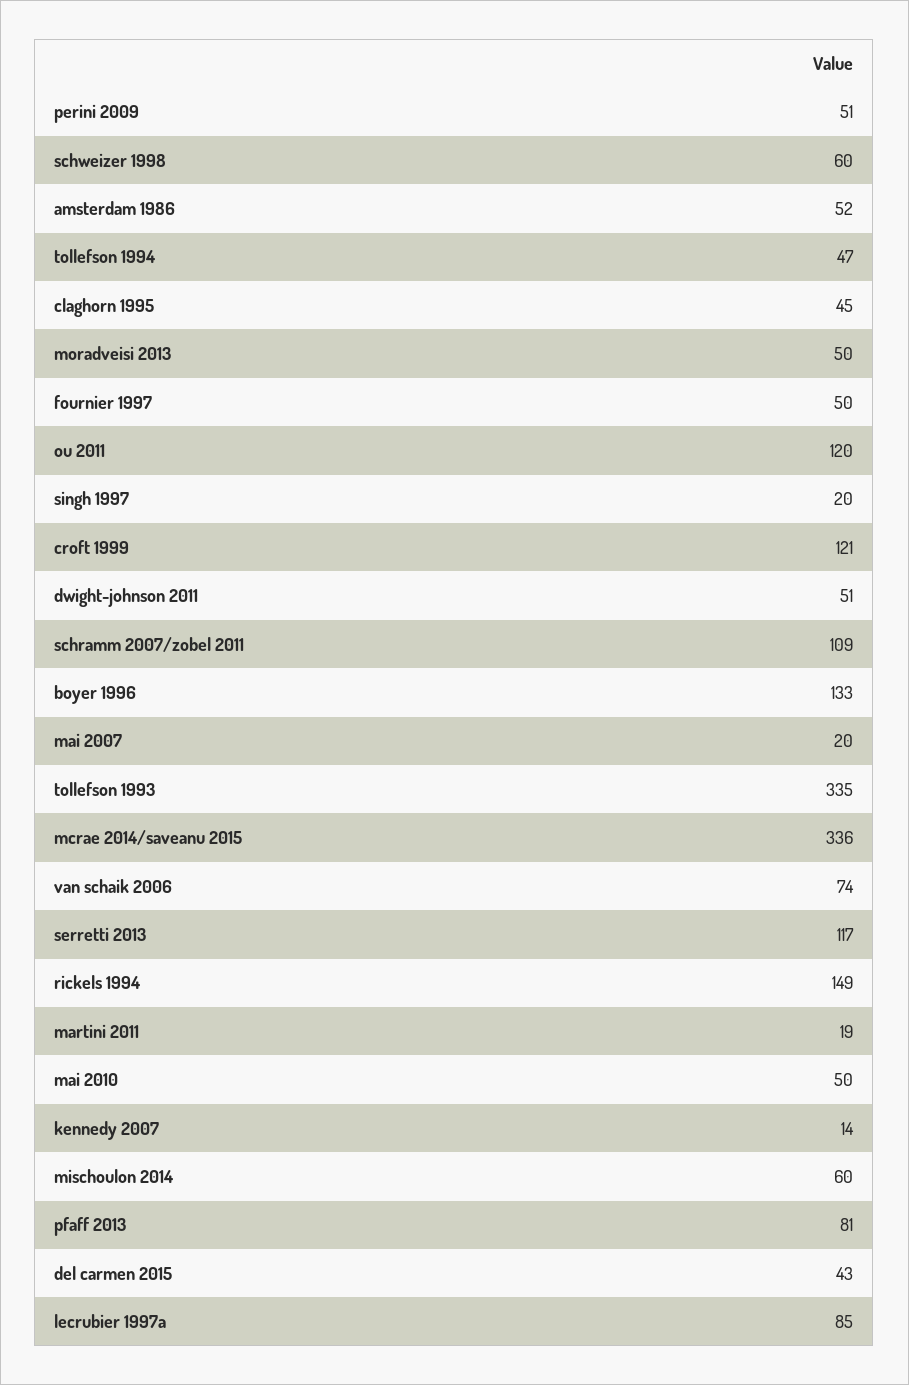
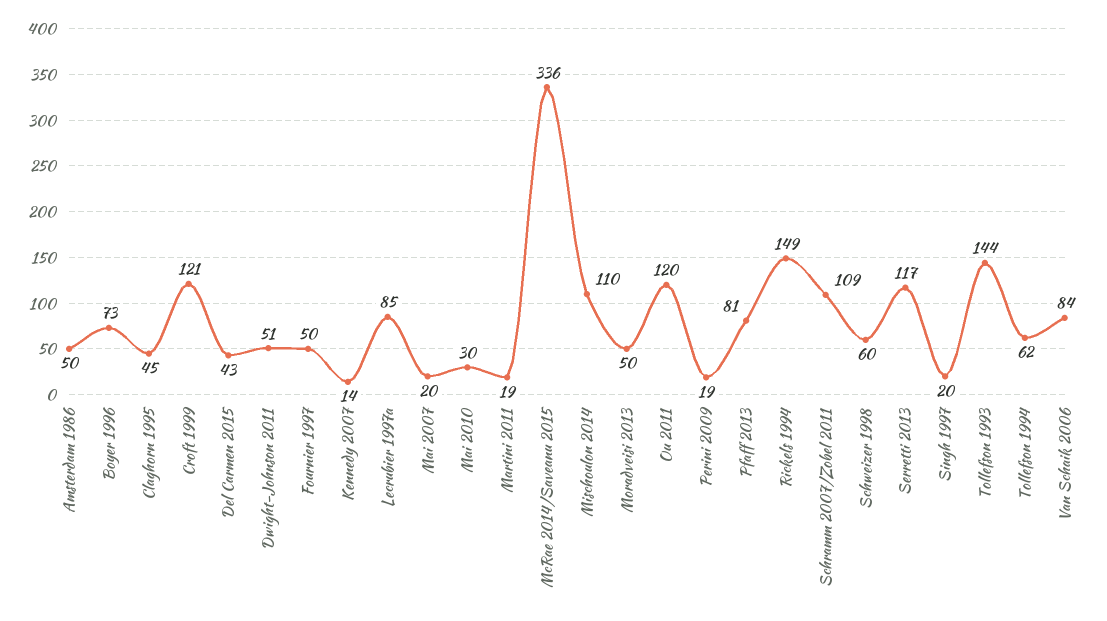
perini 2009: 51 -> 19
amsterdam 1986: 52 -> 50
tollefson 1994: 47 -> 62
boyer 1996: 133 -> 73
tollefson 1993: 335 -> 144
van schaik 2006: 74 -> 84
mai 2010: 50 -> 30
mischoulon 2014: 60 -> 110

